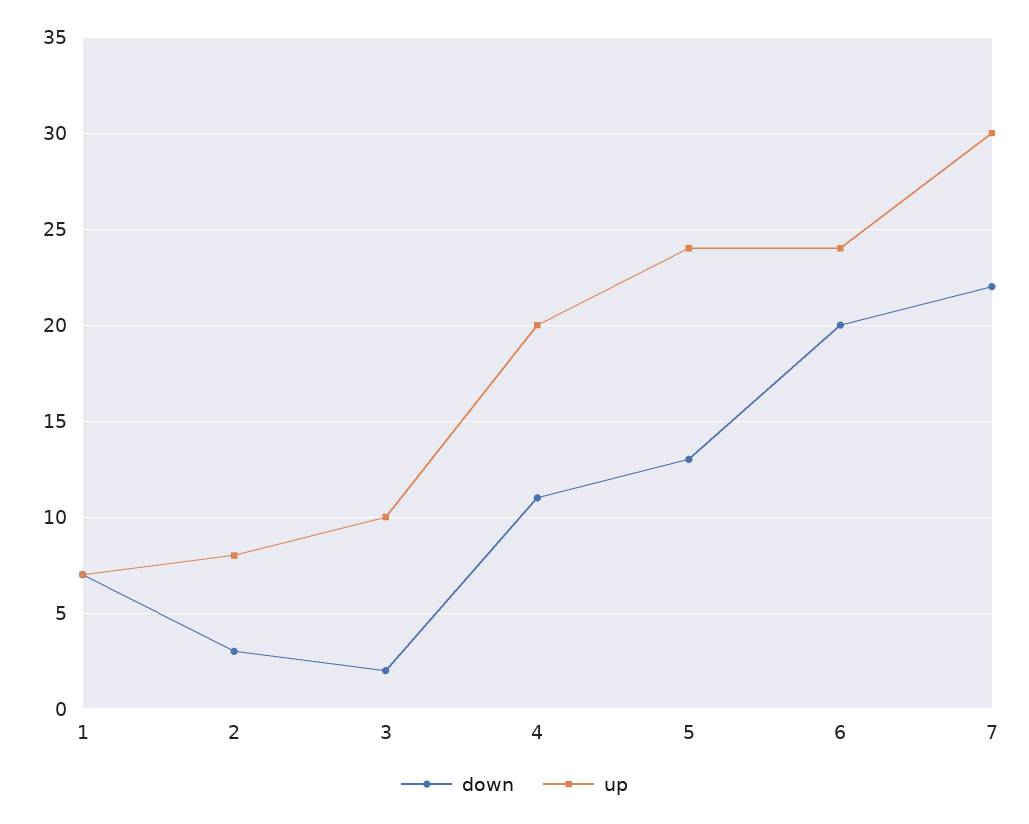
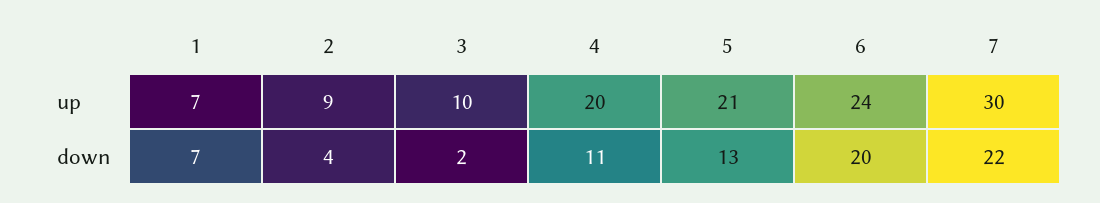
down, 2: 3 -> 4
up, 2: 8 -> 9
up, 5: 24 -> 21

